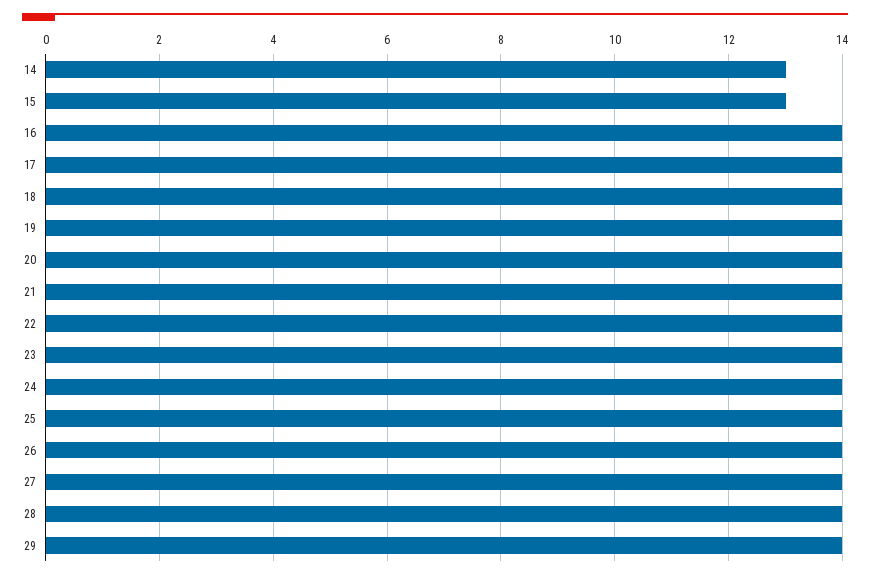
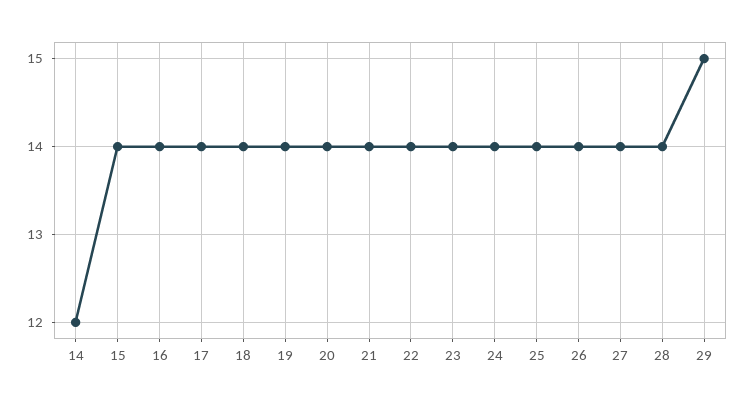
14: 13 -> 12
15: 13 -> 14
29: 14 -> 15

